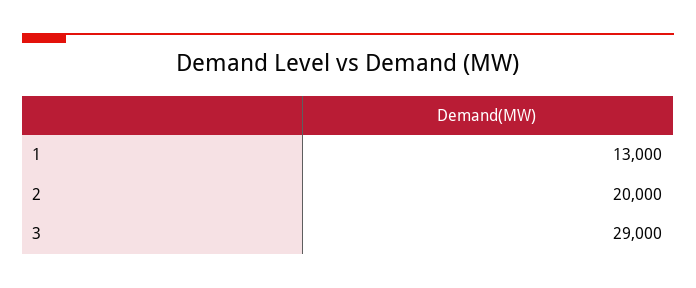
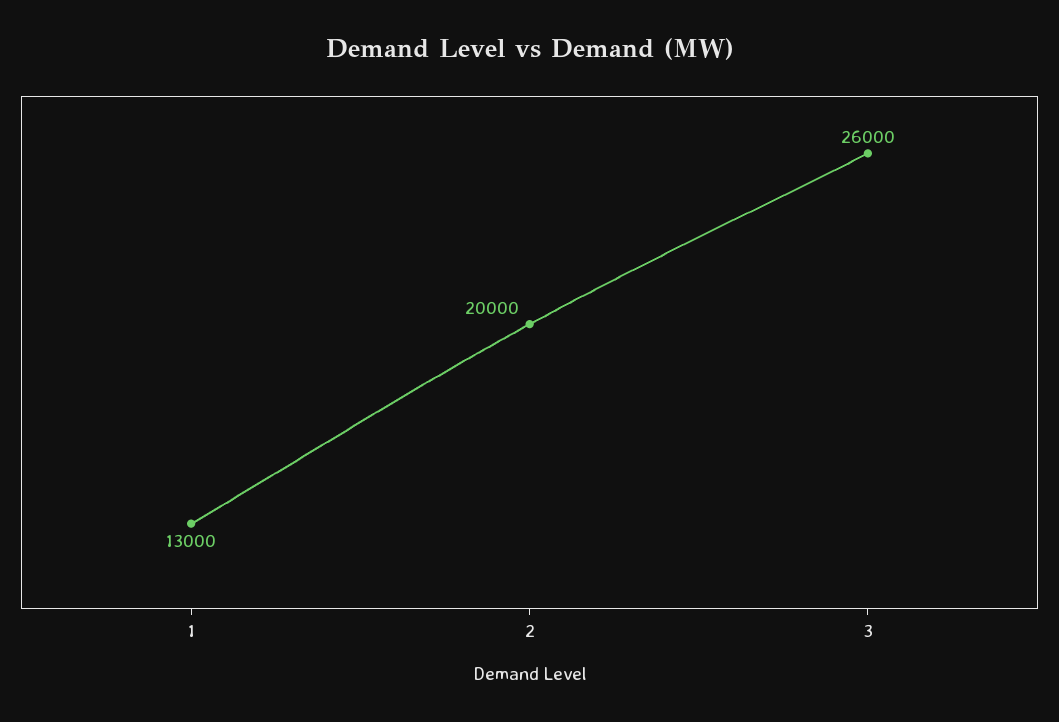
3: 29000 -> 26000

